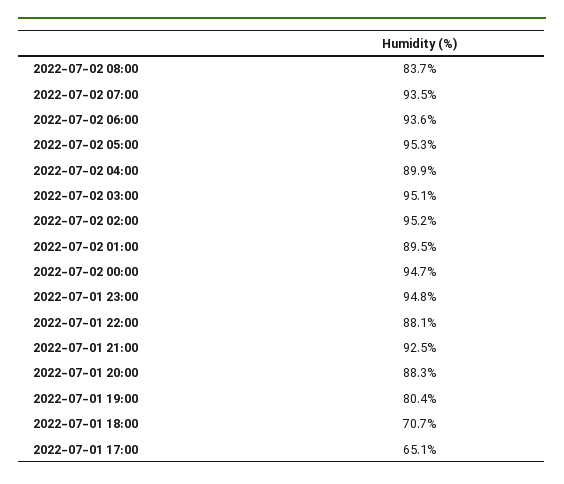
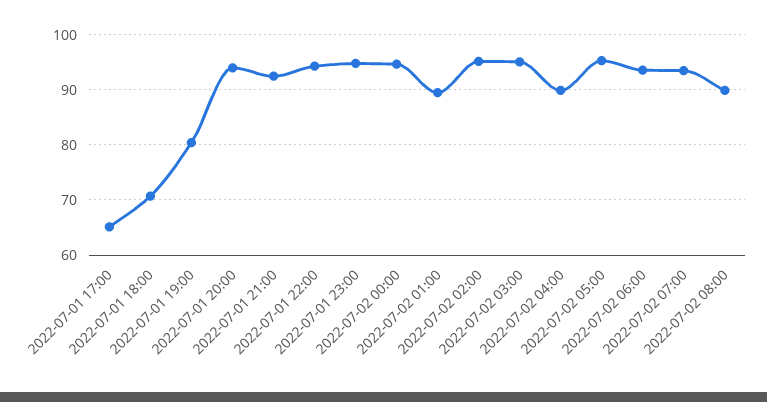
2022-07-02 08:00: 83.7 -> 90
2022-07-01 22:00: 88.1 -> 94
2022-07-01 20:00: 88.3 -> 94

